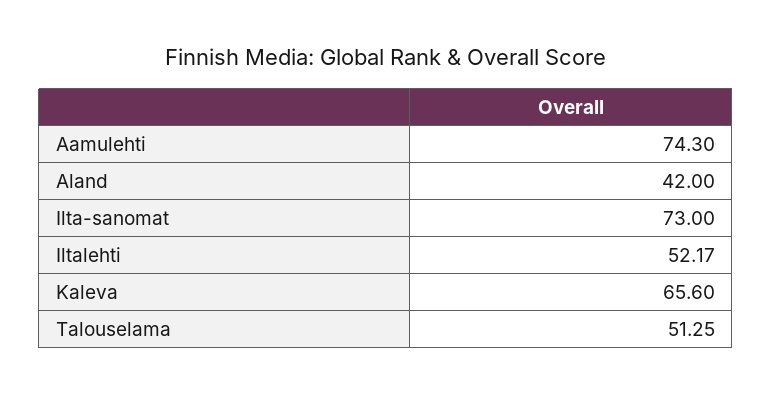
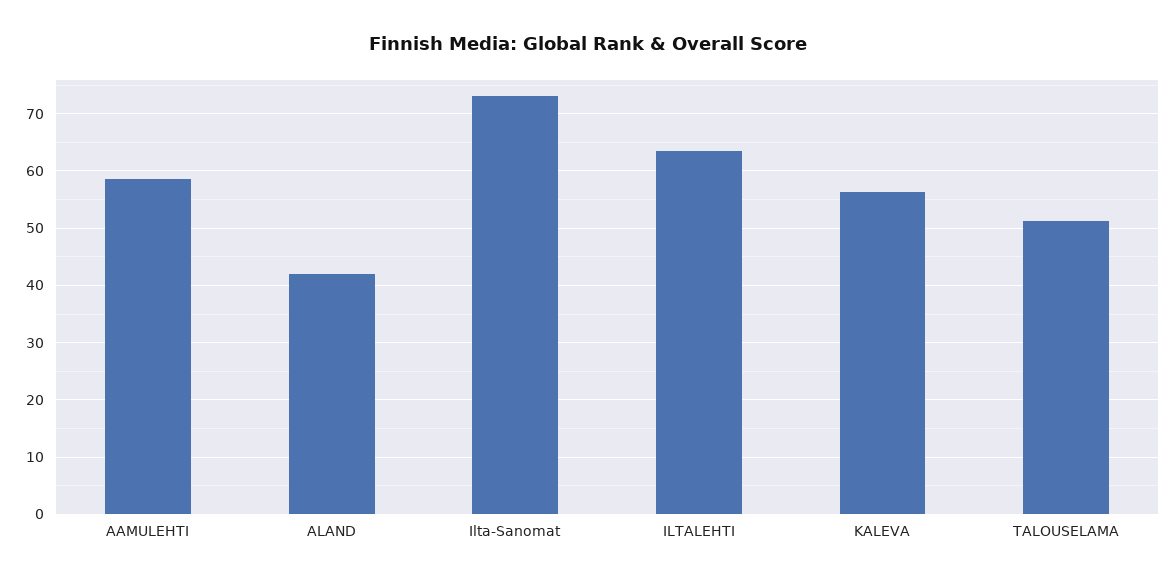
Aamulehti: 74.3 -> 58
Iltalehti: 52.17 -> 64
Kaleva: 65.6 -> 56

